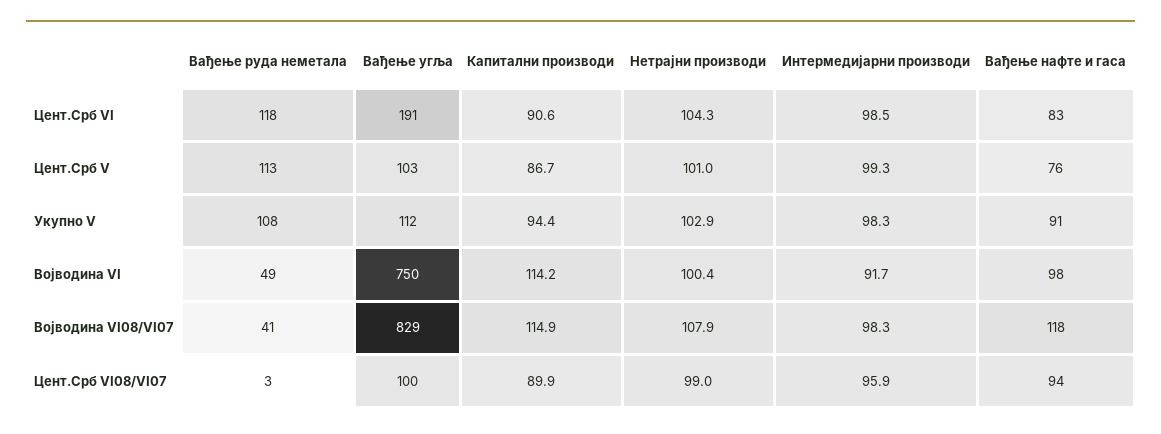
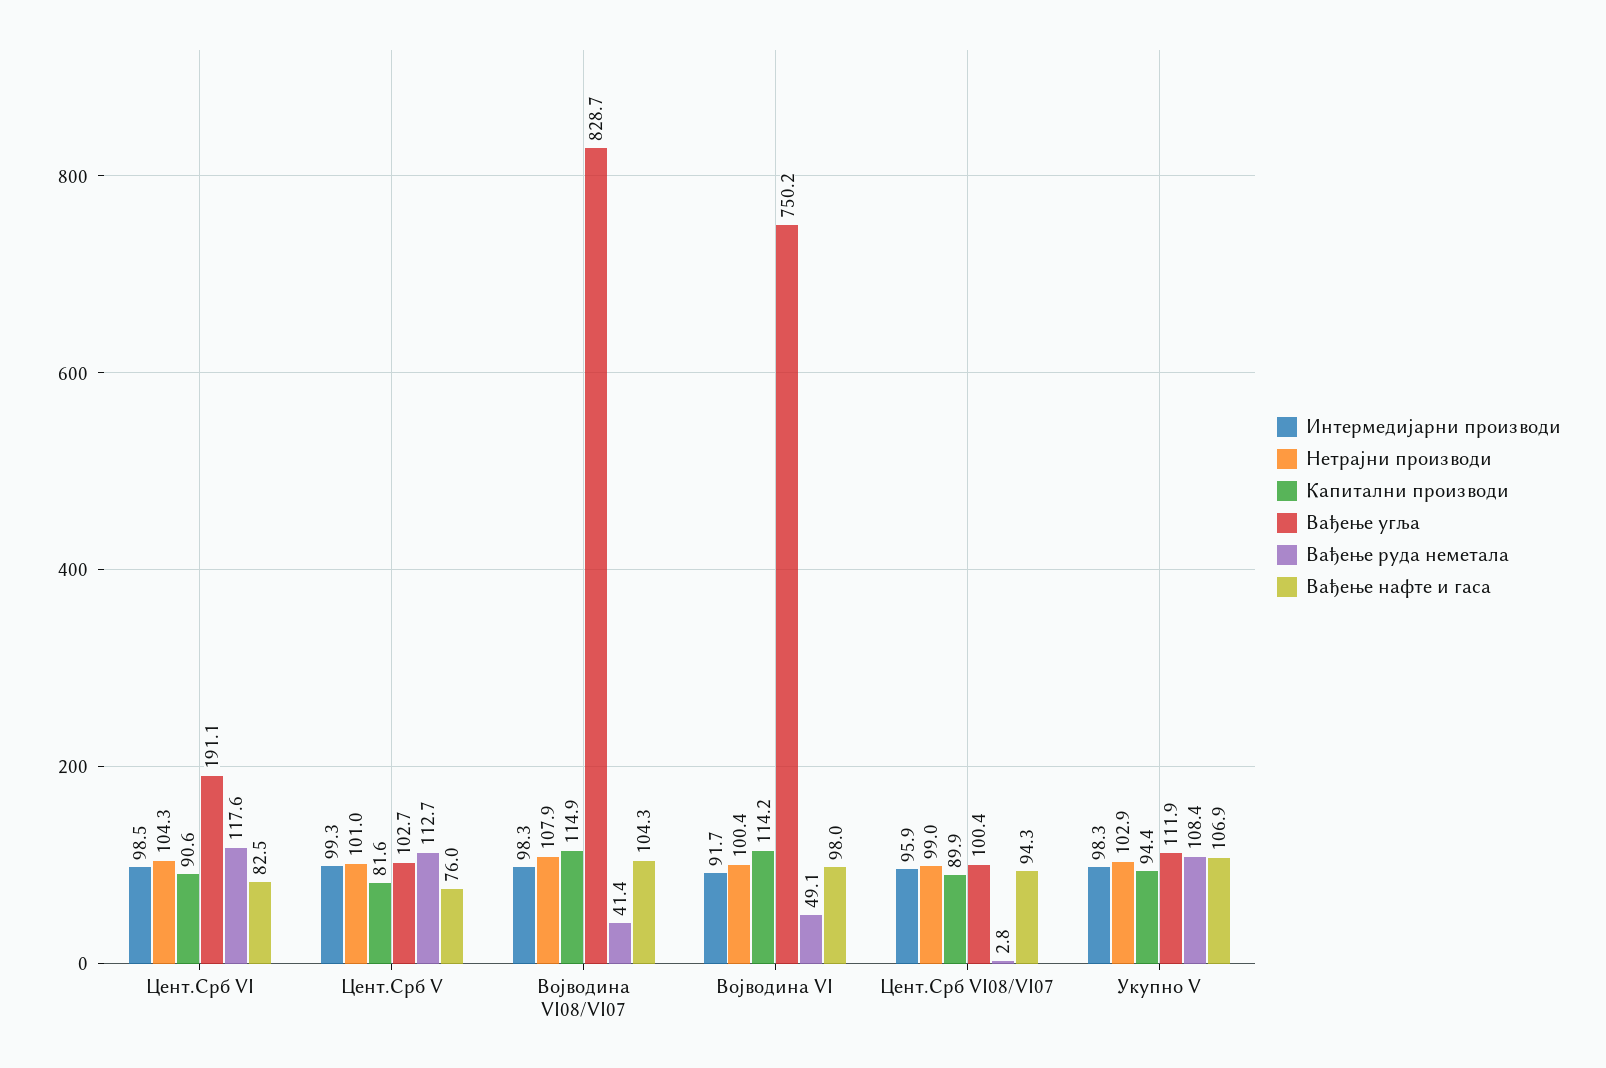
Капитални производи, Цент.Срб V: 86.7 -> 81.6
Вађење нафте и гаса, Укупно V: 91 -> 106.9
Вађење нафте и гаса, Војводина VI08/VI07: 118 -> 104.3

